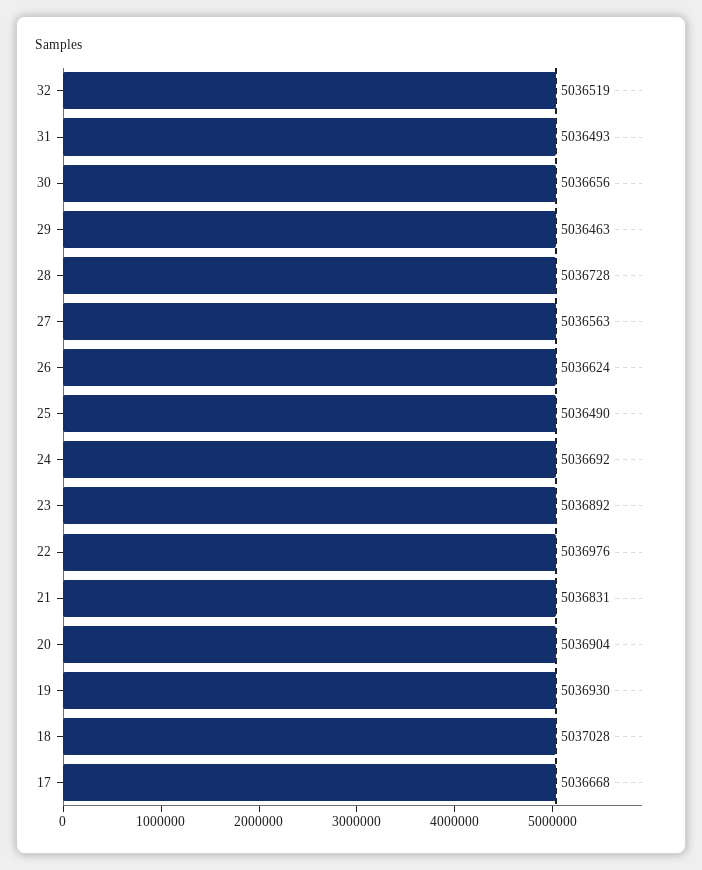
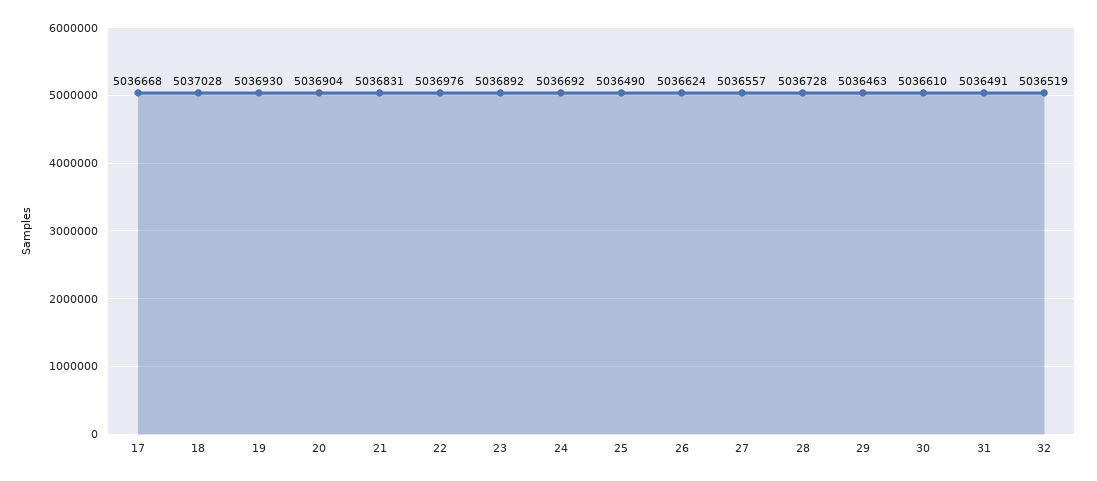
31: 5036493 -> 5036491
30: 5036656 -> 5036610
27: 5036563 -> 5036557

